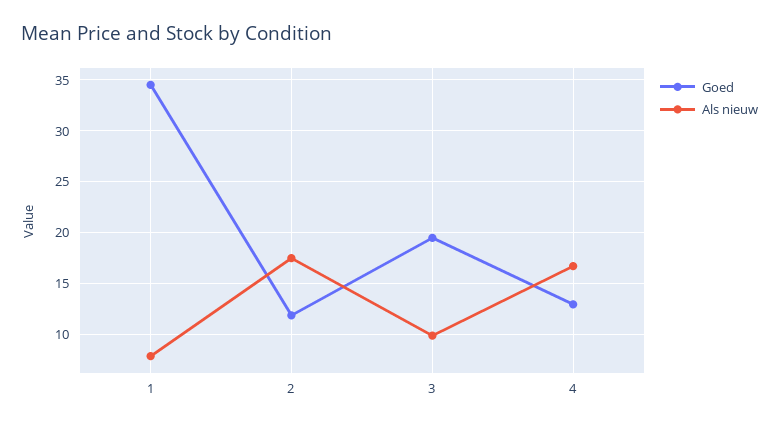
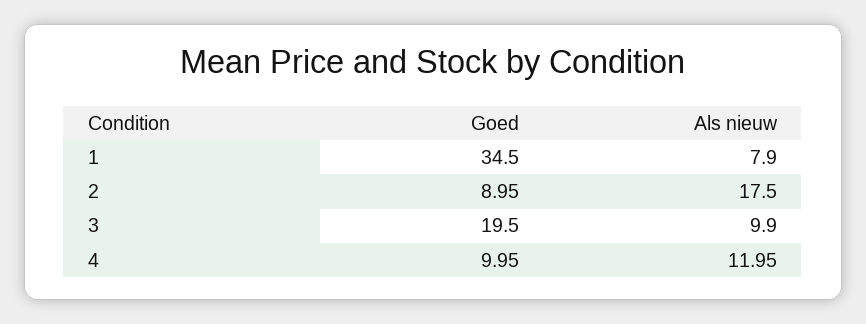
Goed, 2: 12 -> 8.95
Goed, 4: 13 -> 9.95
Als nieuw, 4: 17 -> 11.95

